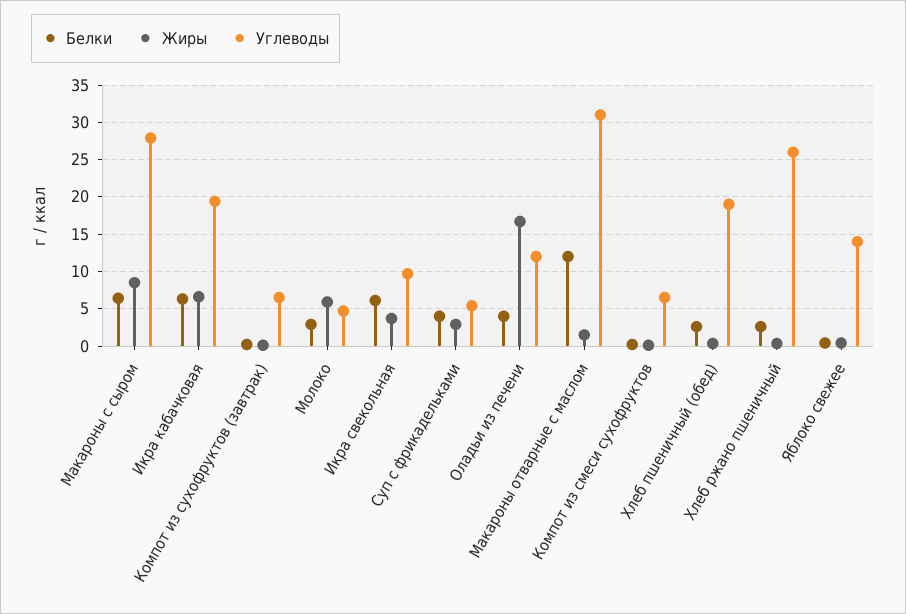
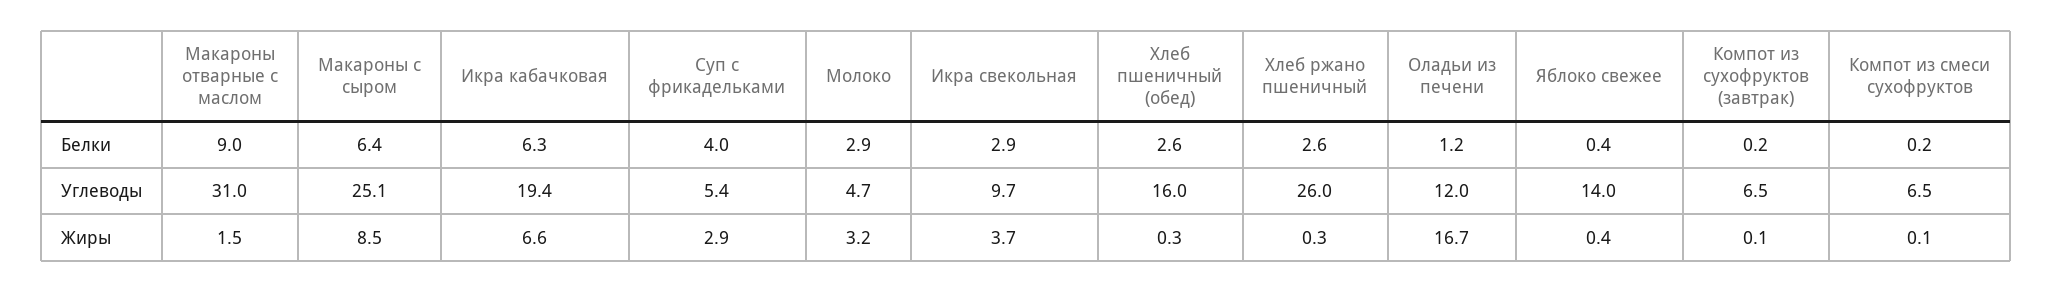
Углеводы, Макароны с сыром: 28 -> 25.1
Жиры, Молоко: 6 -> 3.2
Белки, Икра свекольная: 6 -> 2.9
Белки, Оладьи из печени: 4 -> 1.2
Белки, Макароны отварные с маслом: 12 -> 9
Углеводы, Хлеб пшеничный (обед): 19 -> 16

